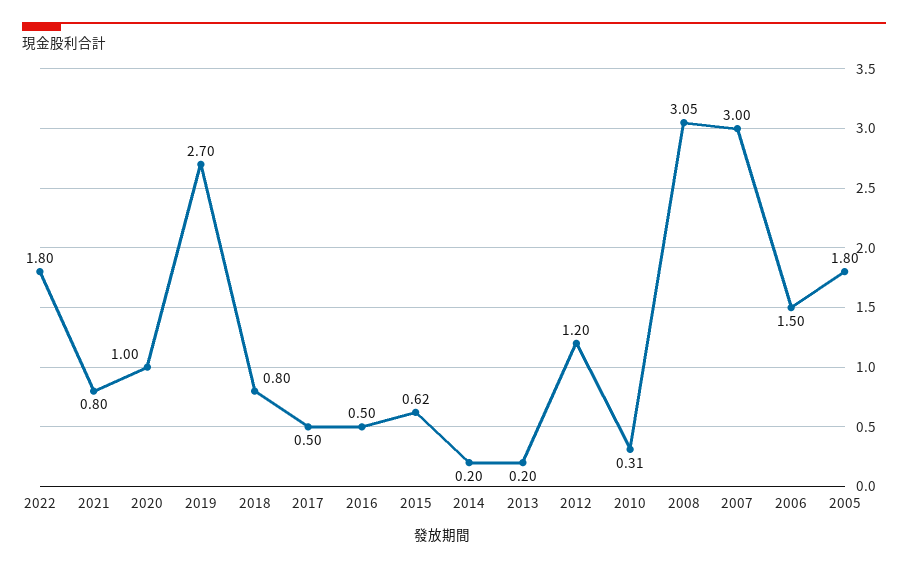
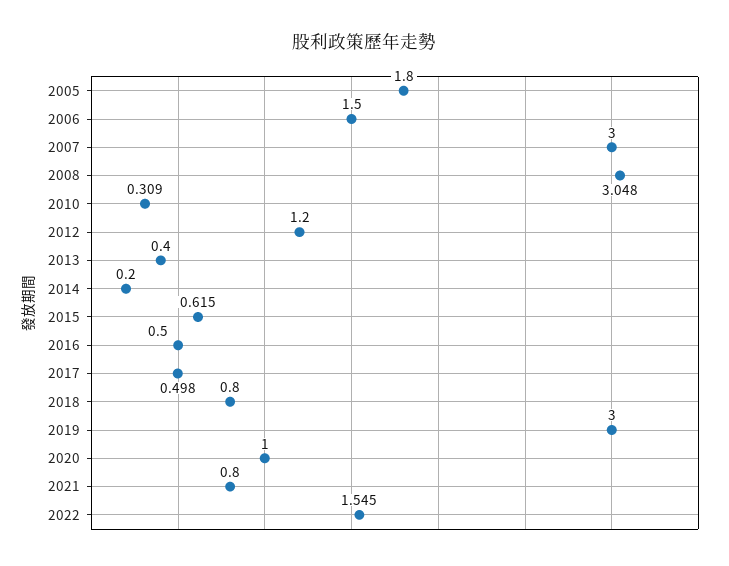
2022: 1.8 -> 1.545
2019: 2.7 -> 3
2013: 0.2 -> 0.4

